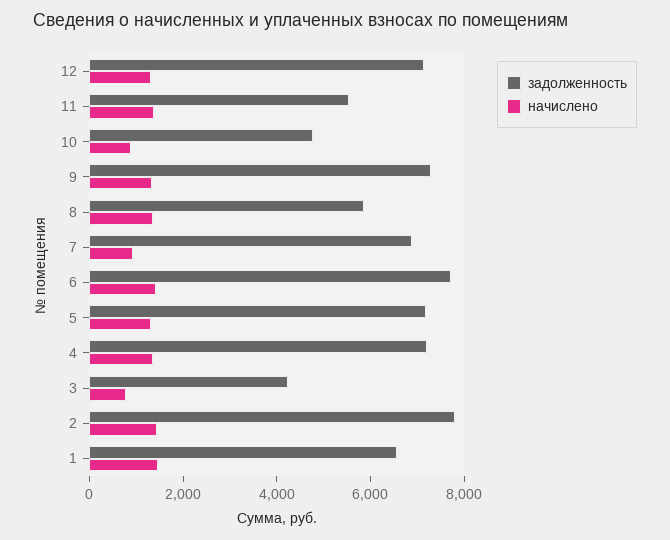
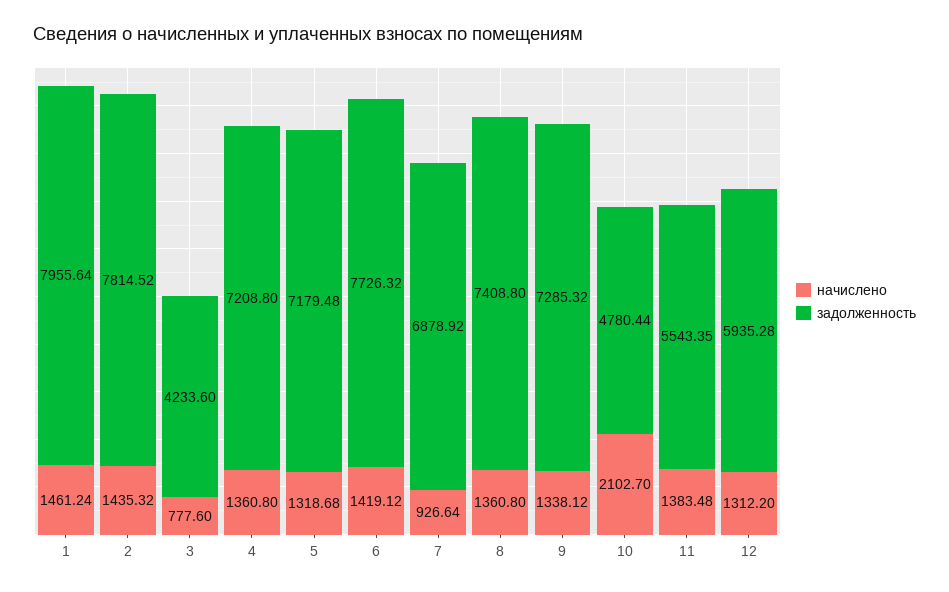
задолженность, 12: 7000 -> 5935.28
начислено, 10: 1000 -> 2102.7
задолженность, 8: 6000 -> 7408.8
задолженность, 1: 6500 -> 7955.64

